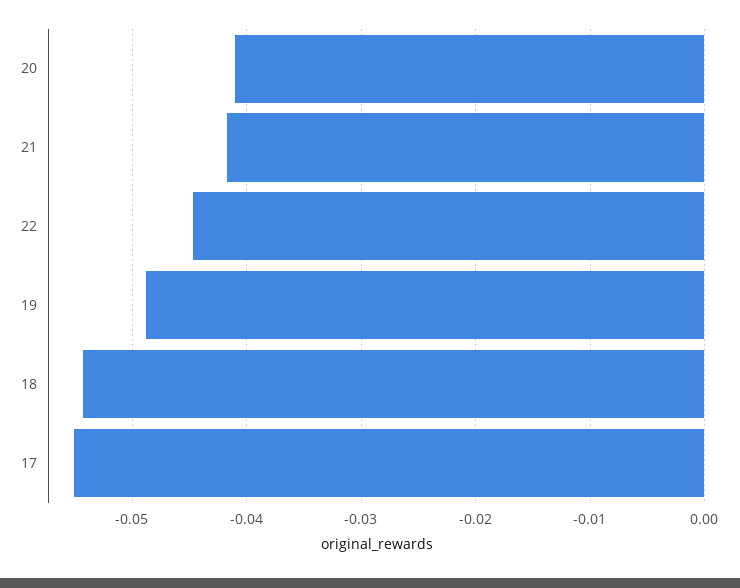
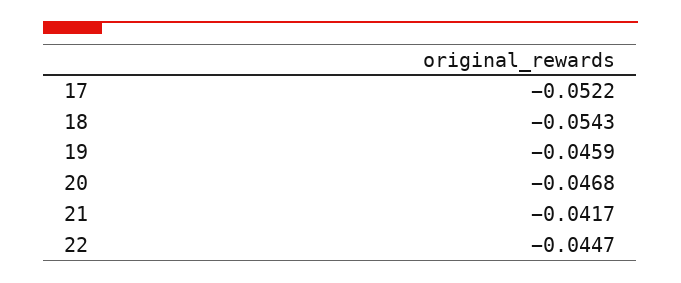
20: -0.041 -> -0.0468
19: -0.049 -> -0.0459
17: -0.055 -> -0.0522

